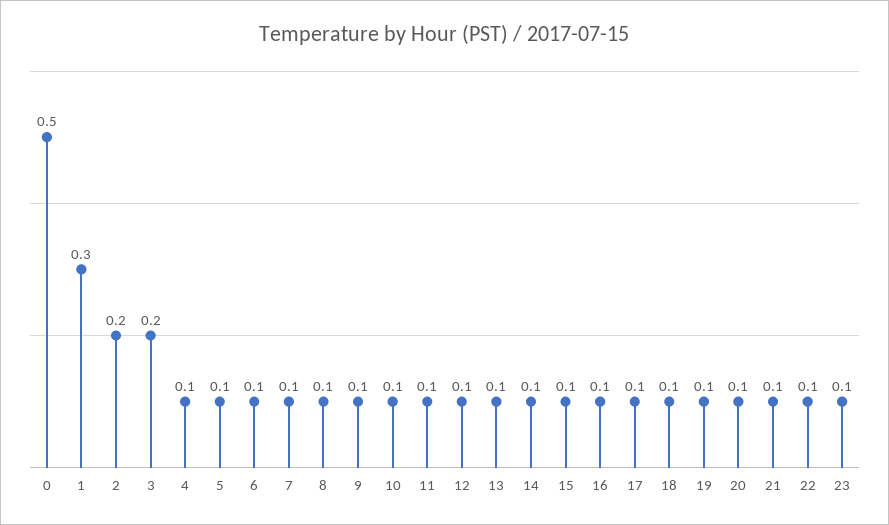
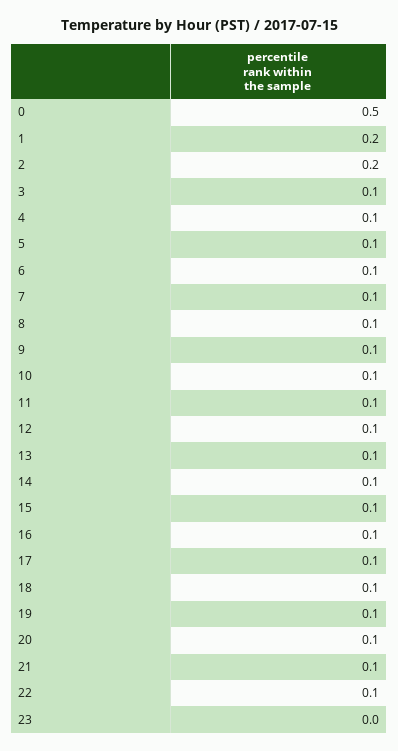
1: 0.3 -> 0.2
3: 0.2 -> 0.1
23: 0.1 -> 0

